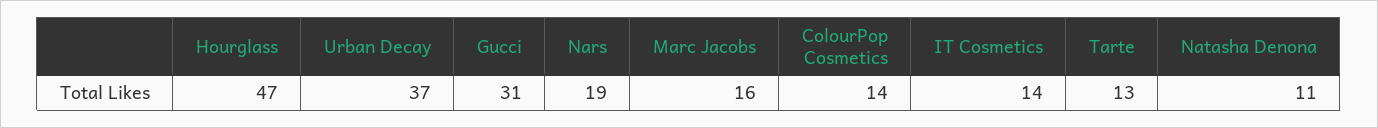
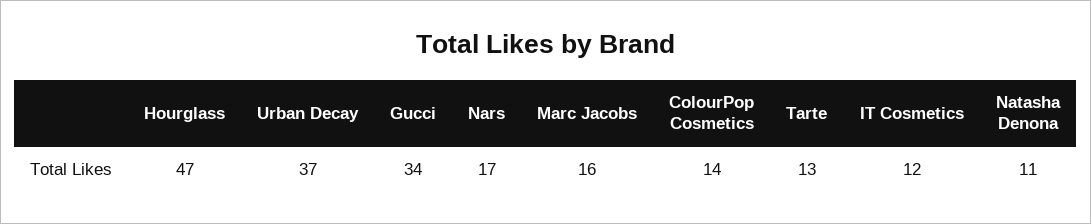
Gucci: 31 -> 34
Nars: 19 -> 17
IT Cosmetics: 14 -> 12

